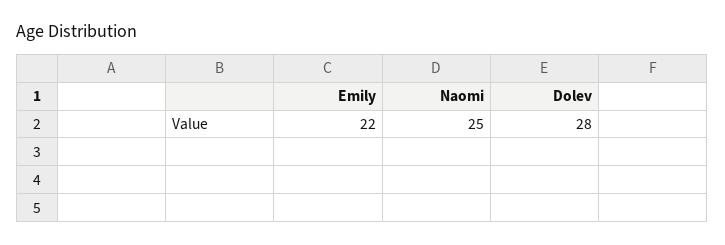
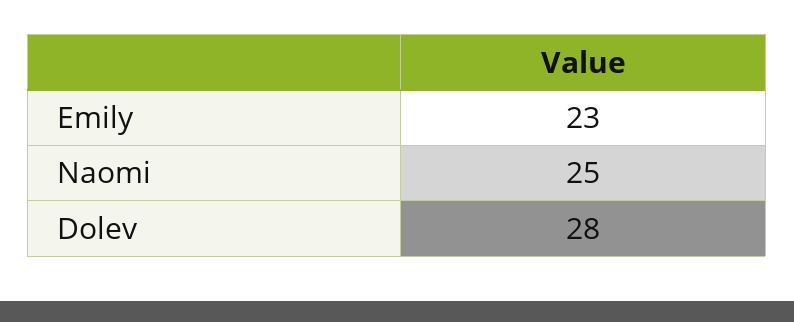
Emily: 22 -> 23

